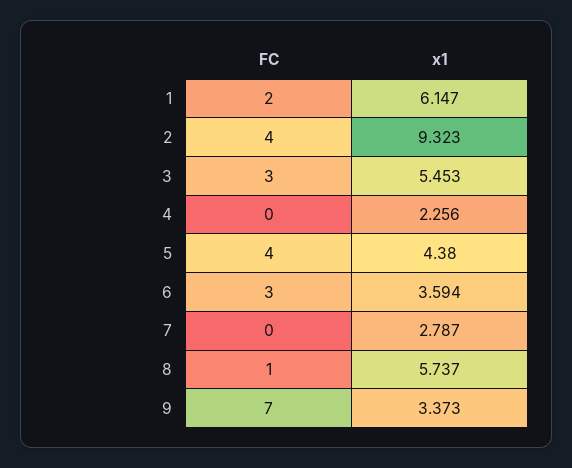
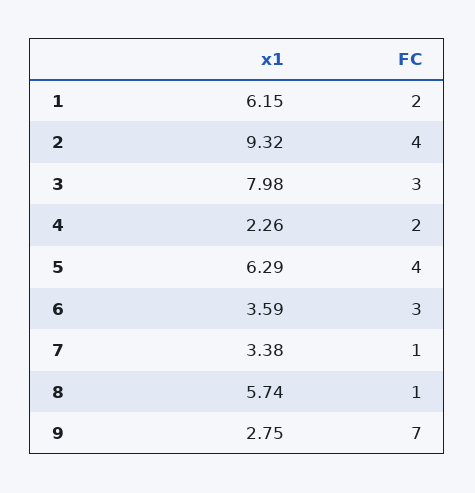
x1, 3: 5.453 -> 7.98
FC, 4: 0 -> 2
x1, 5: 4.38 -> 6.29
FC, 7: 0 -> 1
x1, 7: 2.787 -> 3.38
x1, 9: 3.373 -> 2.75

